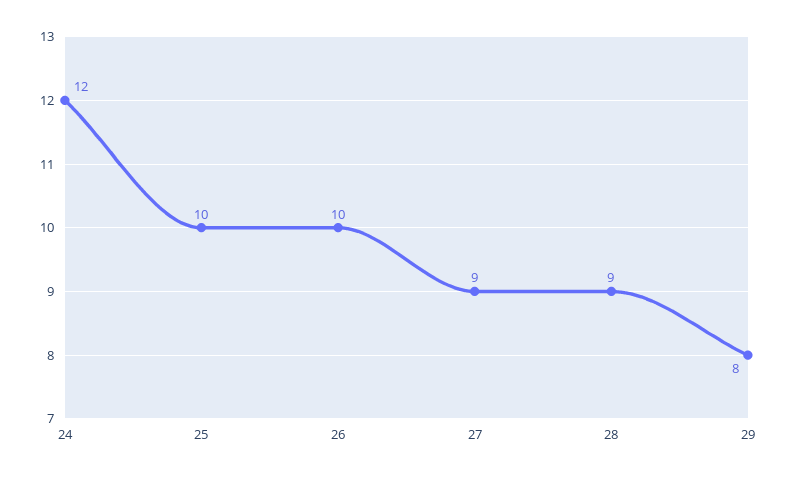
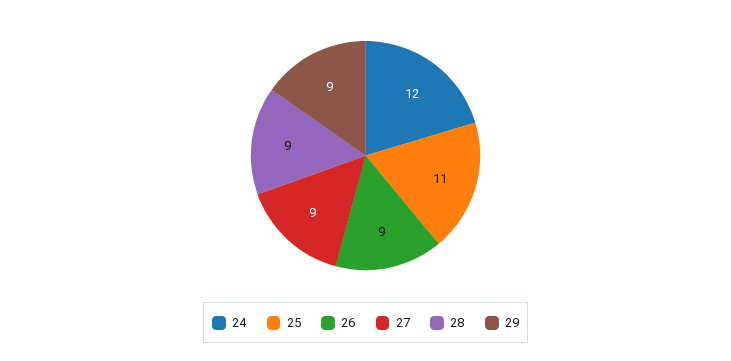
25: 10 -> 11
26: 10 -> 9
29: 8 -> 9

